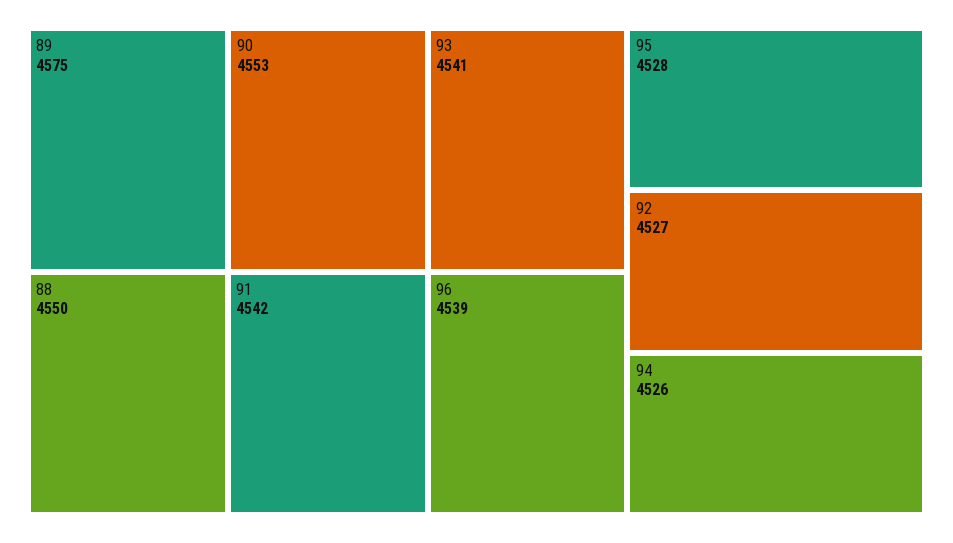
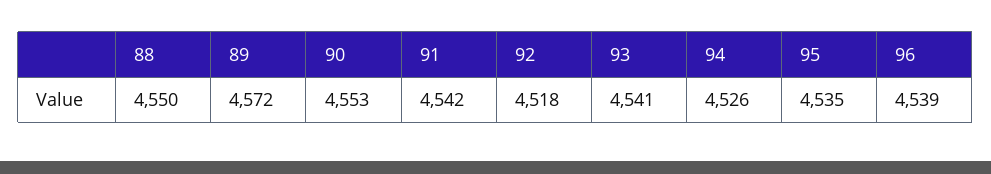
89: 4575 -> 4572
95: 4528 -> 4535
92: 4527 -> 4518

